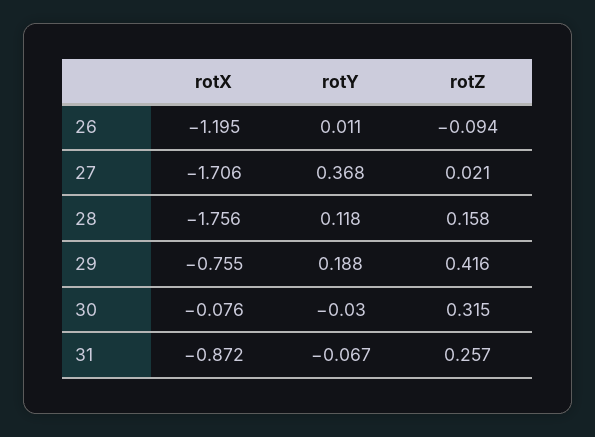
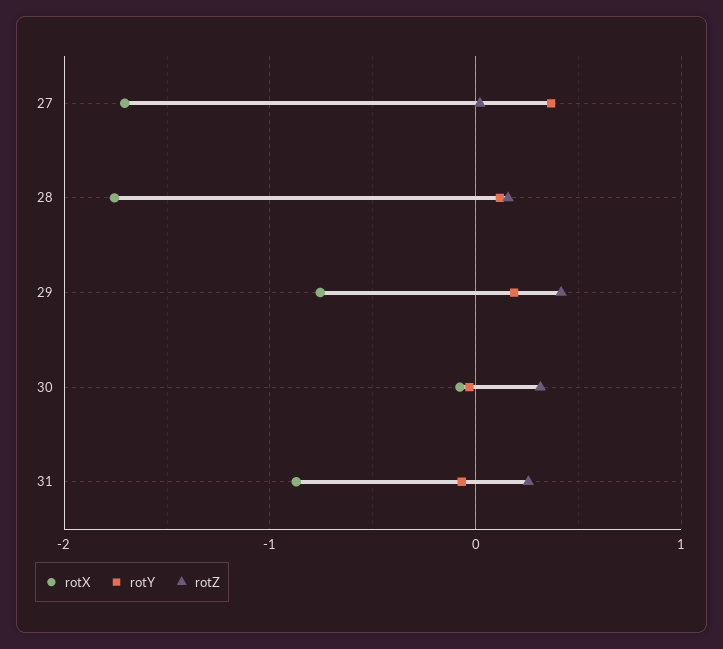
rotX, 26: -1.195 -> none
rotY, 26: 0.011 -> none
rotZ, 26: -0.094 -> none

